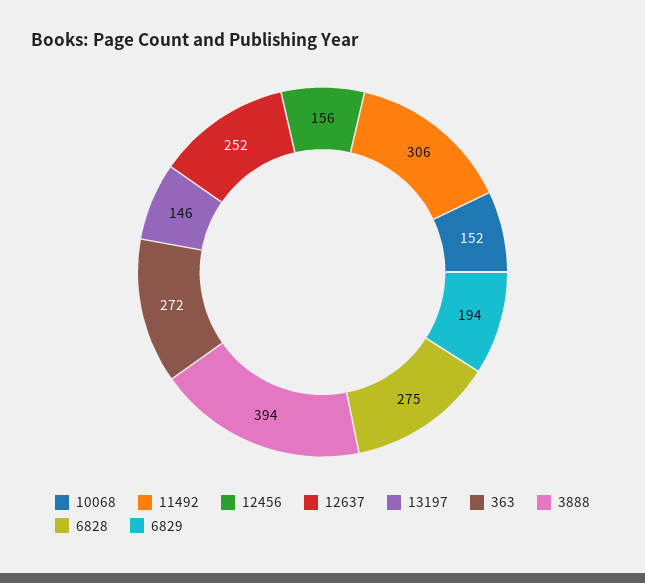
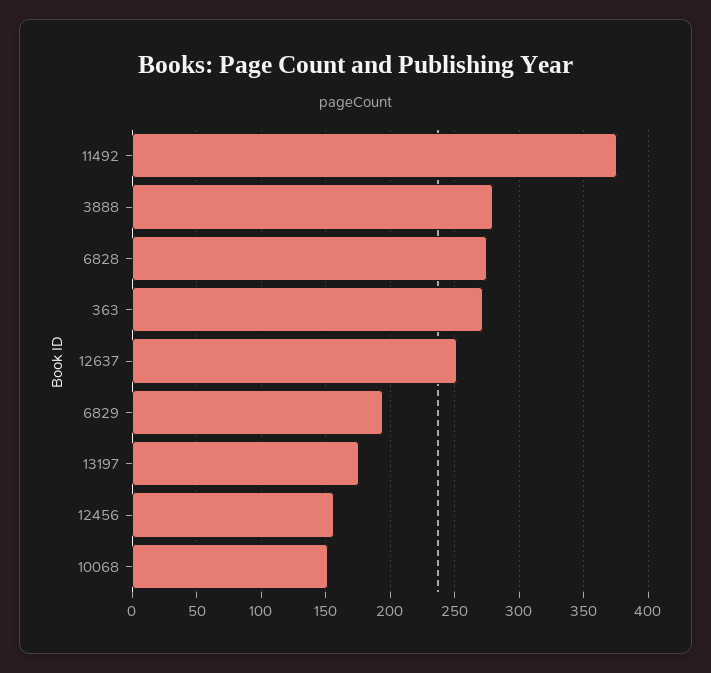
11492: 306 -> 375
13197: 146 -> 175
3888: 394 -> 280

